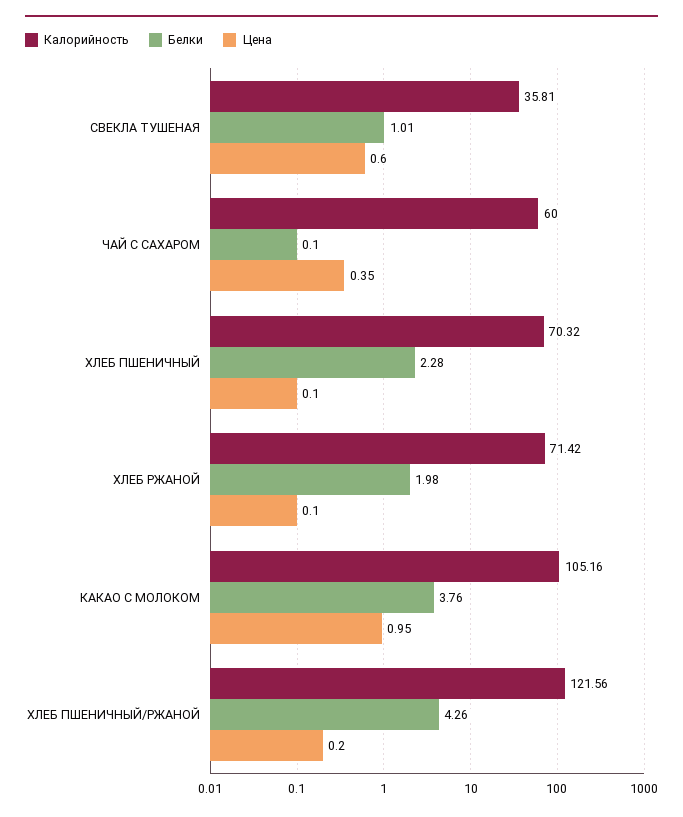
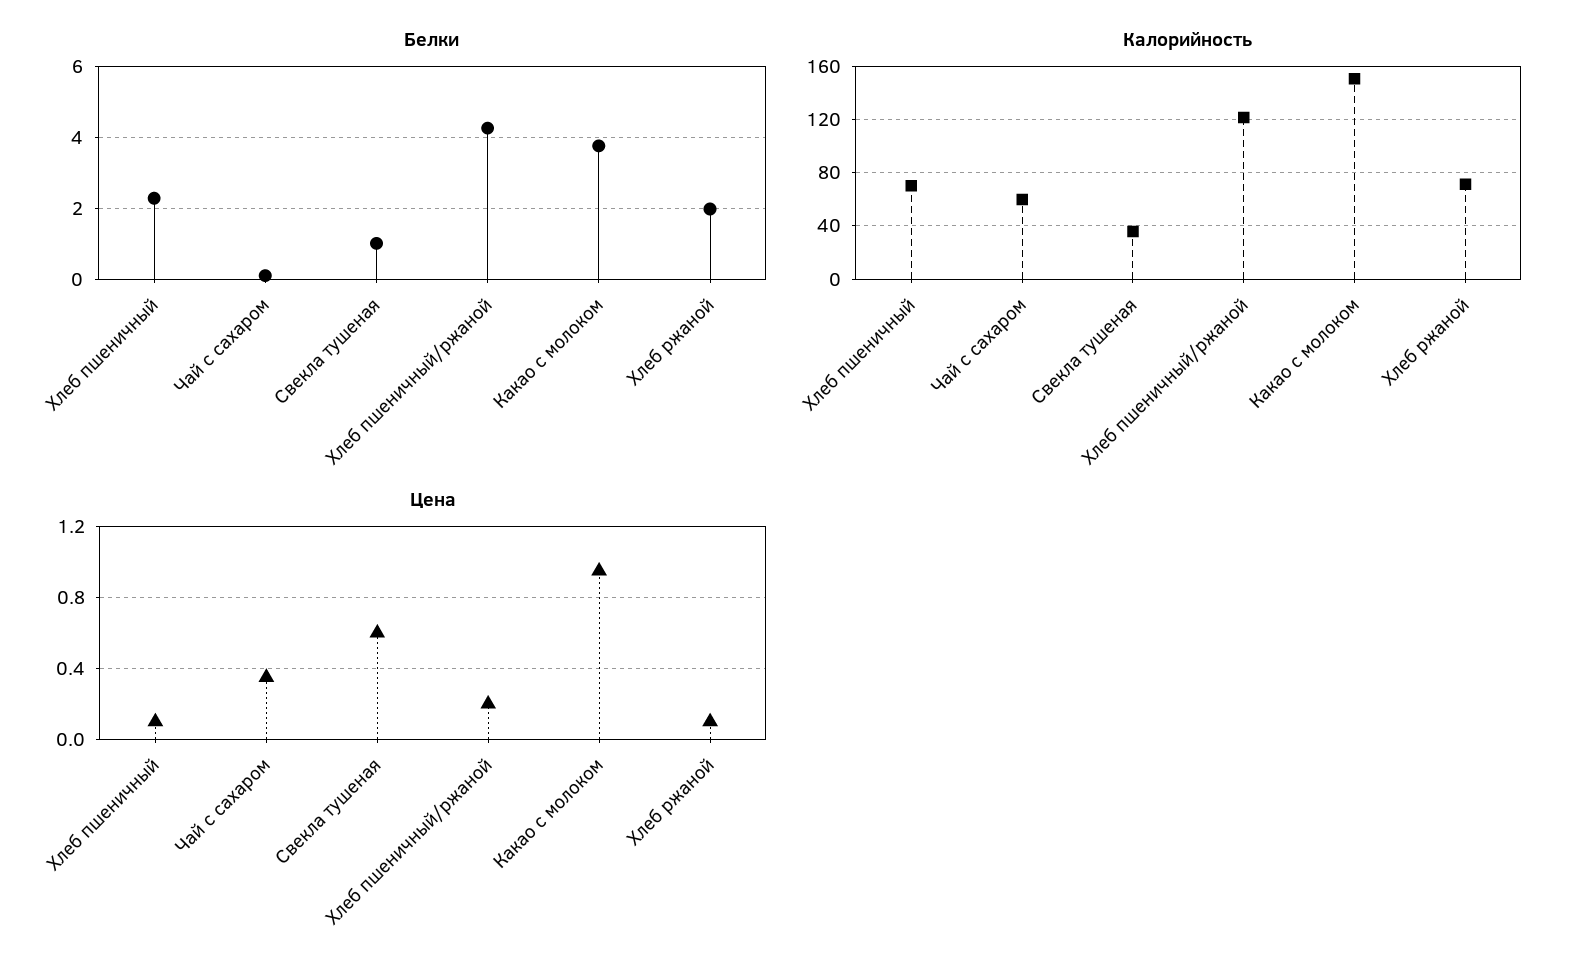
Калорийность, КАКАО С МОЛОКОМ: 105.16 -> 150

